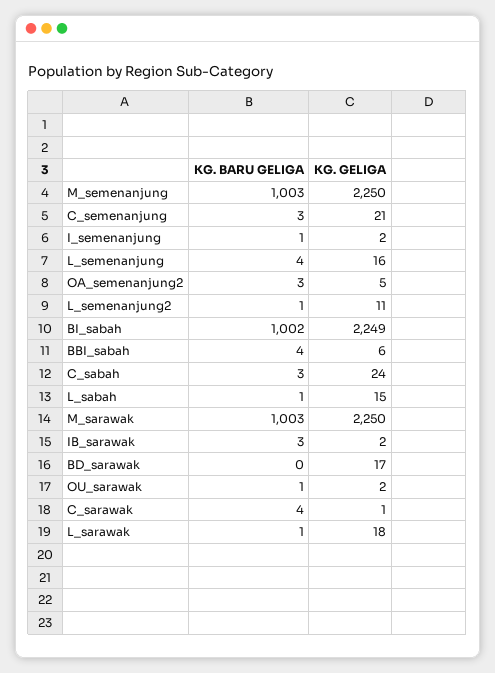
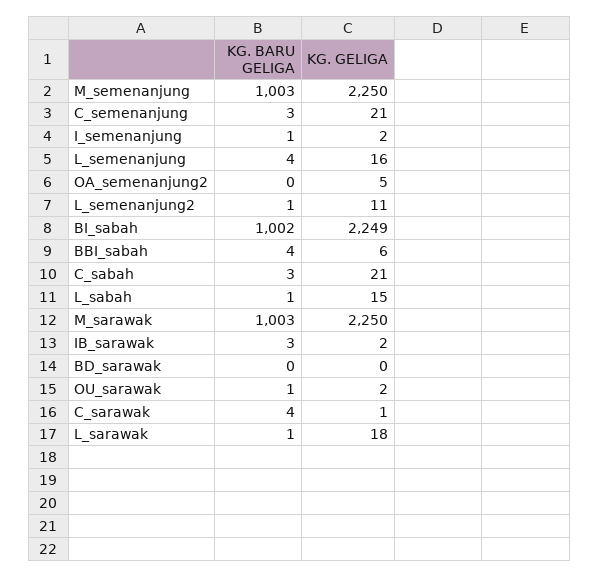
KG. BARU GELIGA, OA_semenanjung2: 3 -> 0
KG. GELIGA, C_sabah: 24 -> 21
KG. GELIGA, BD_sarawak: 17 -> 0

